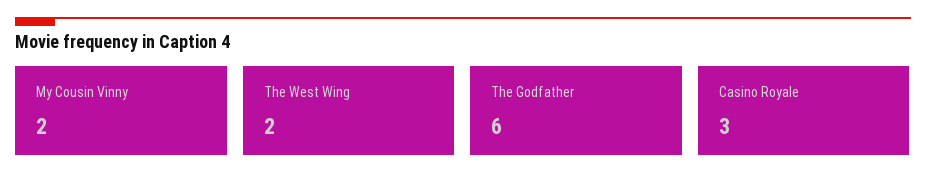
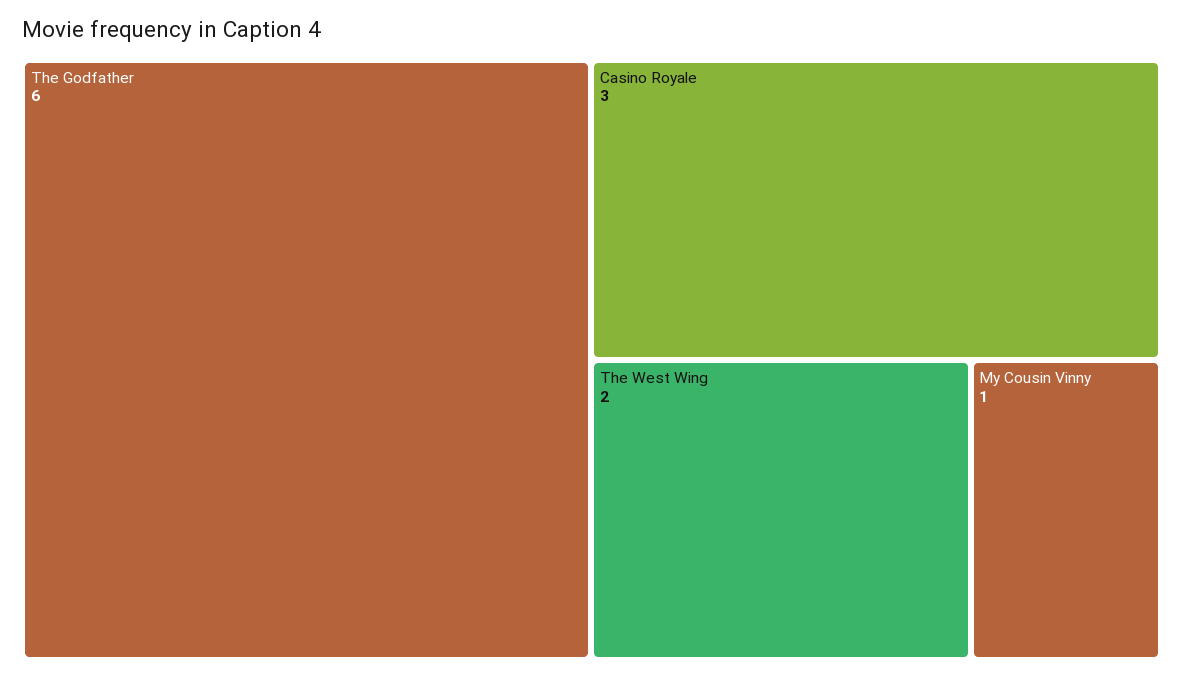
My Cousin Vinny: 2 -> 1

